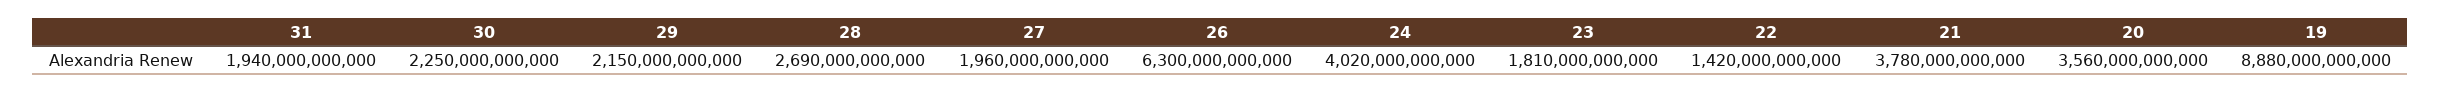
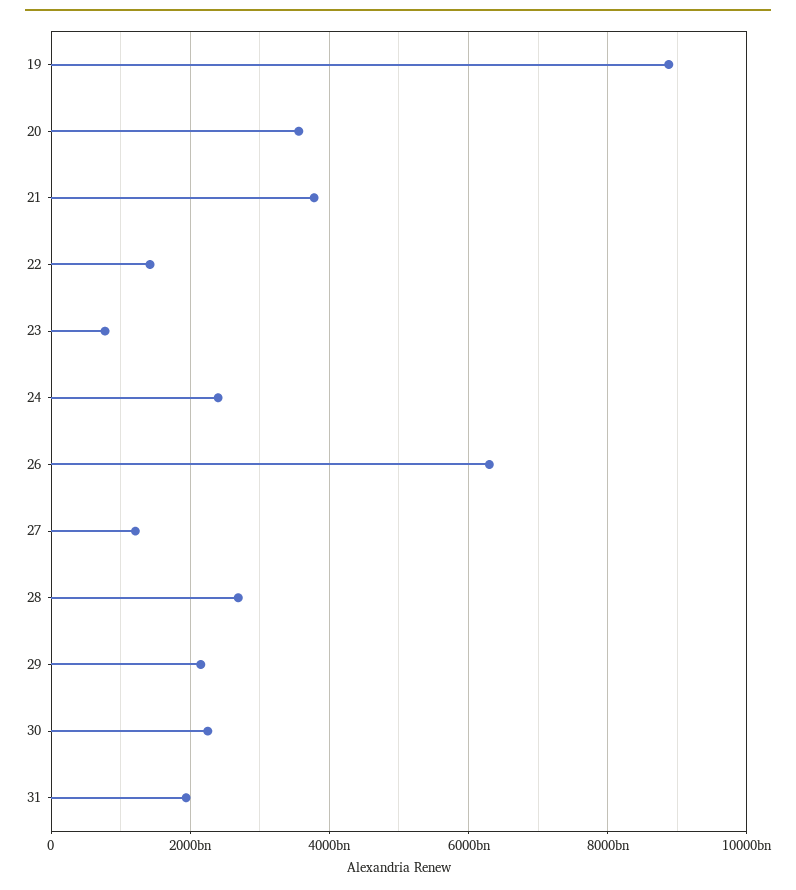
27: 1960000000000 -> 1200000000000
24: 4020000000000 -> 2400000000000
23: 1810000000000 -> 800000000000

